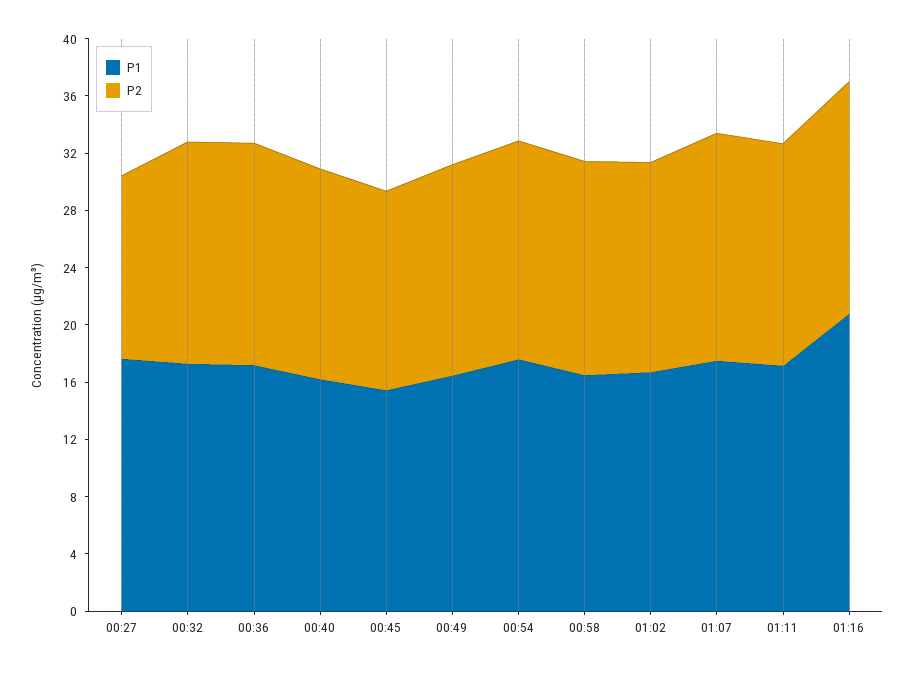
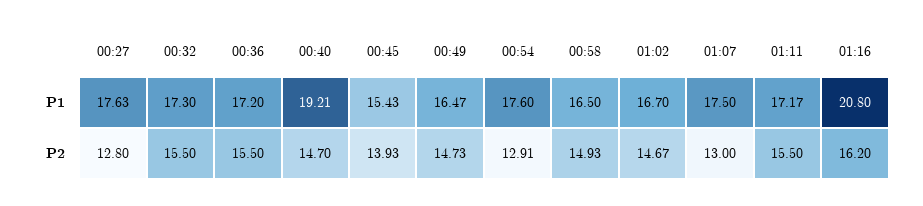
P1, 00:40: 16 -> 19.21
P2, 00:54: 15 -> 12.91
P2, 01:07: 16 -> 13

